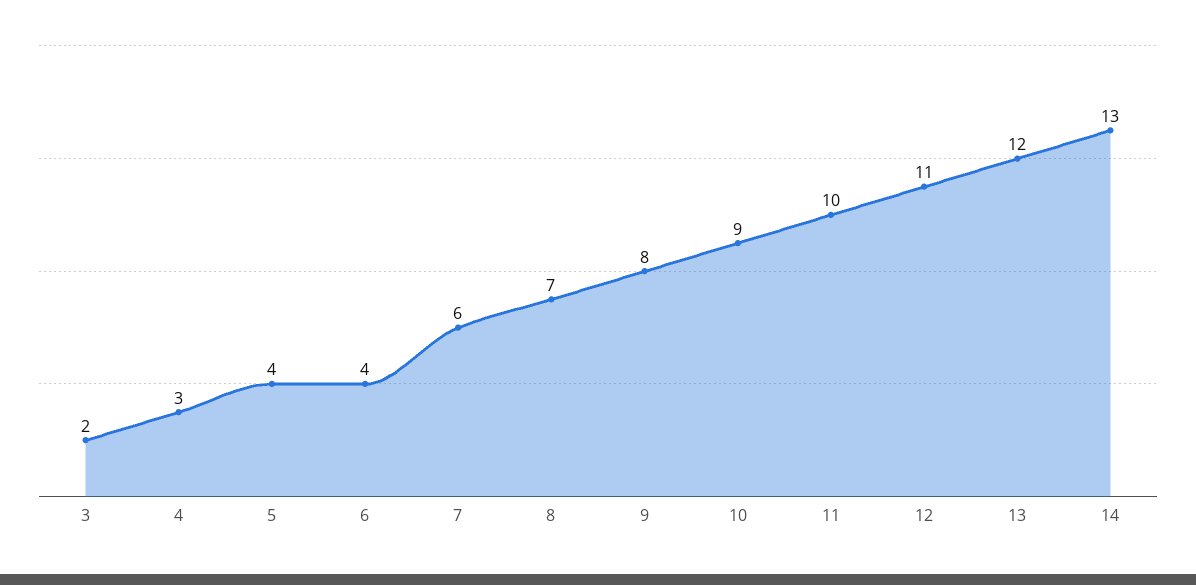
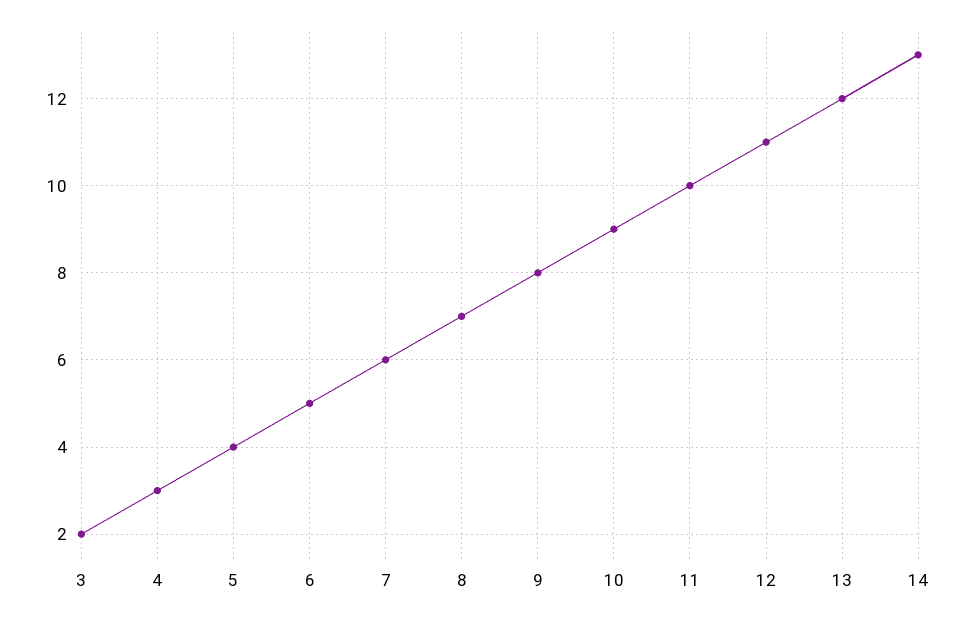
6: 4 -> 5

